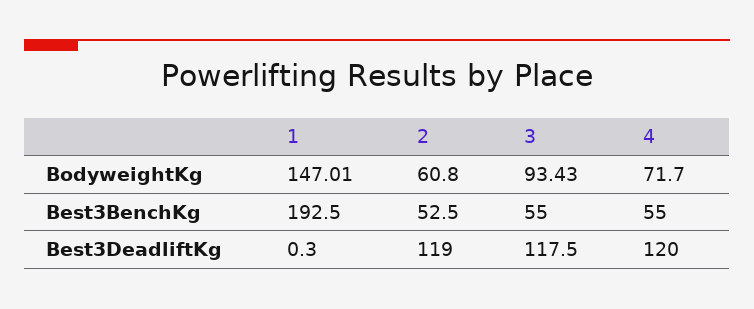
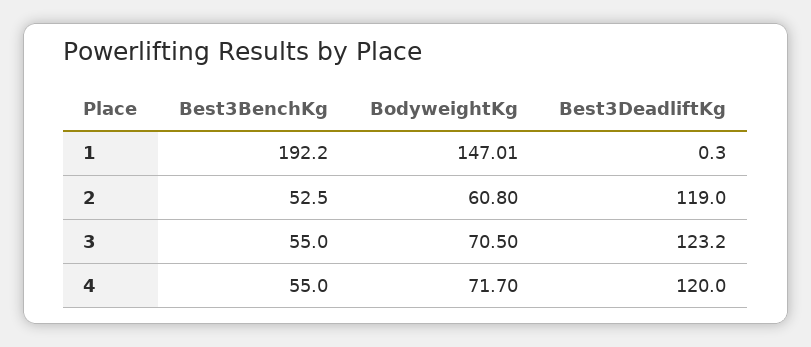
3, BodyweightKg: 93.43 -> 70.5
1, Best3BenchKg: 192.5 -> 192.2
3, Best3DeadliftKg: 117.5 -> 123.2

